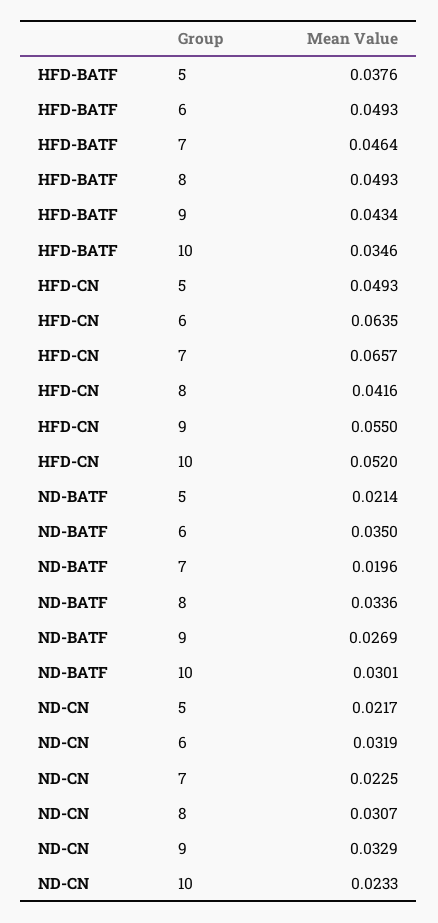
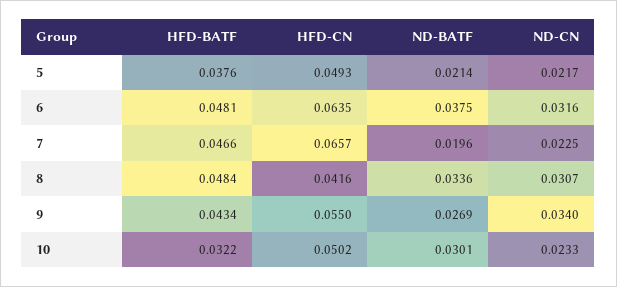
HFD-BATF, 6: 0.0493 -> 0.0481
HFD-BATF, 7: 0.0464 -> 0.0466
HFD-BATF, 8: 0.0493 -> 0.0484
HFD-BATF, 10: 0.0346 -> 0.0322
HFD-CN, 10: 0.052 -> 0.0502
ND-BATF, 6: 0.035 -> 0.0375
ND-CN, 6: 0.0319 -> 0.0316
ND-CN, 9: 0.0329 -> 0.034

